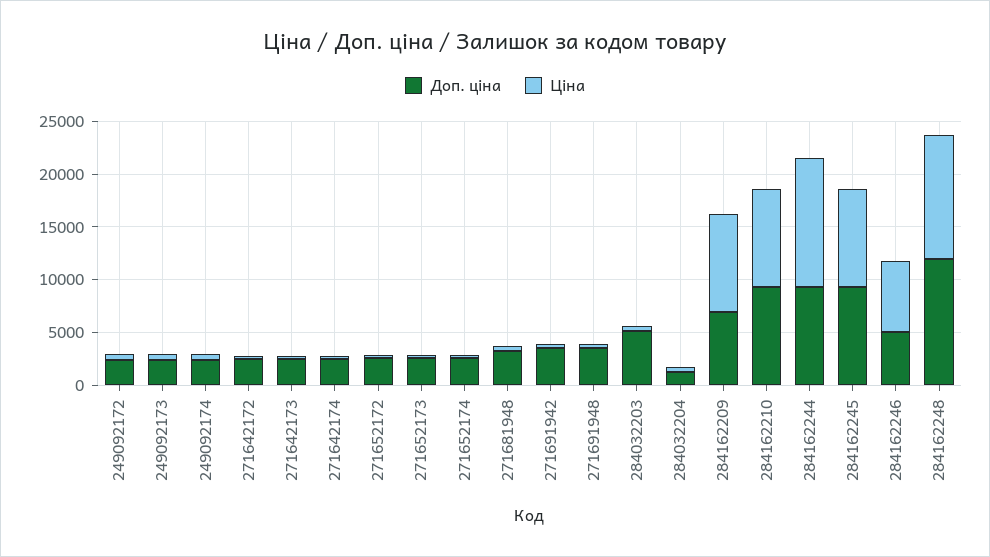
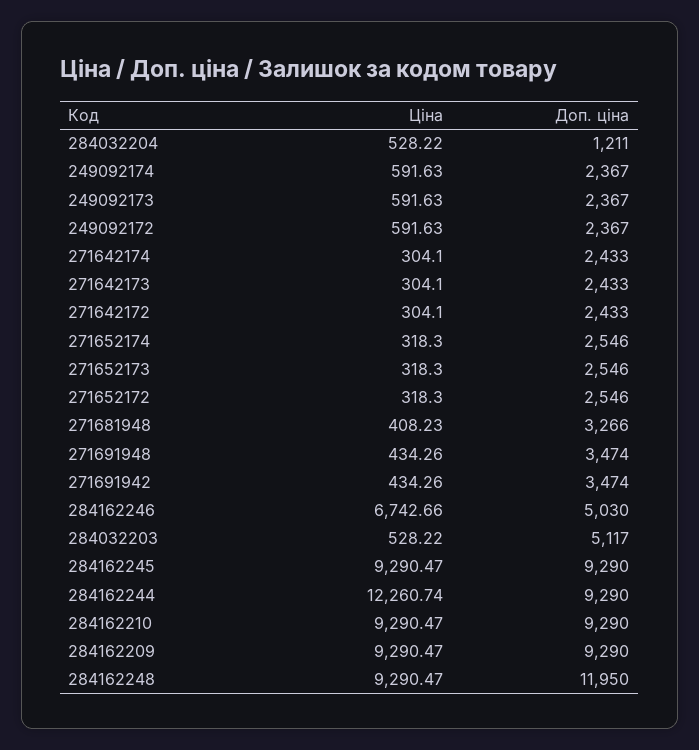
Доп. ціна, 284162209: 7000 -> 9290
Ціна, 284162248: 12000 -> 9290.47

